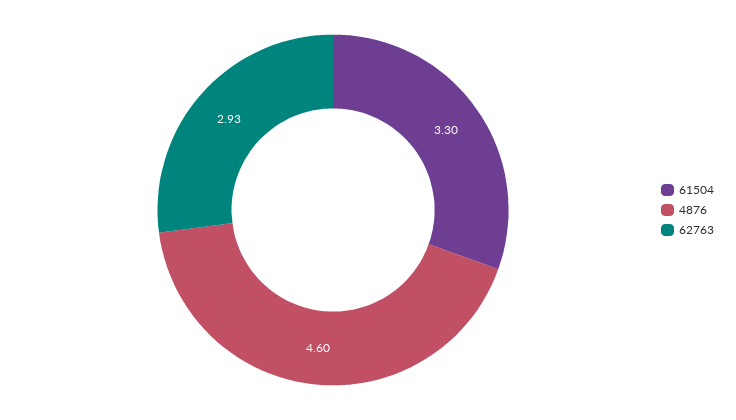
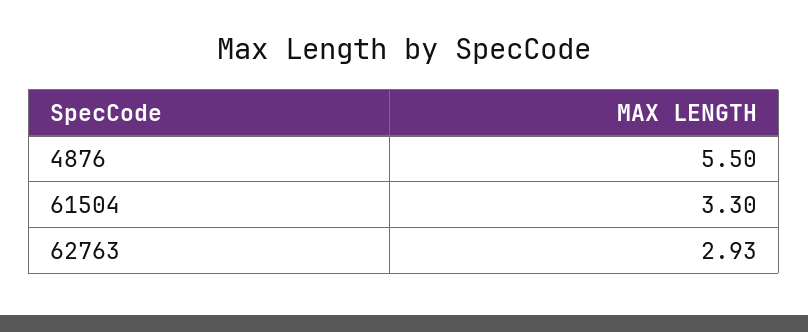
4876: 4.6 -> 5.5

